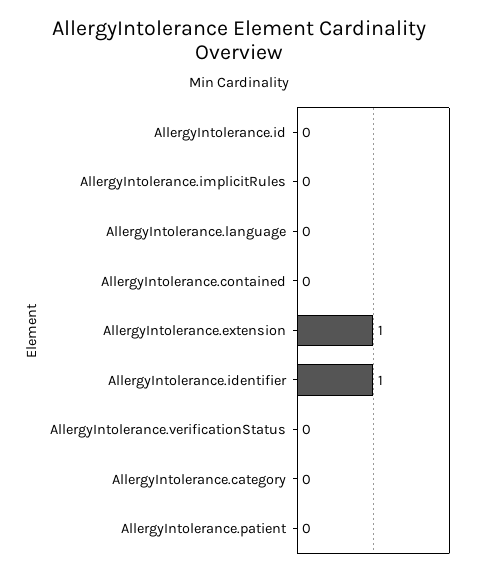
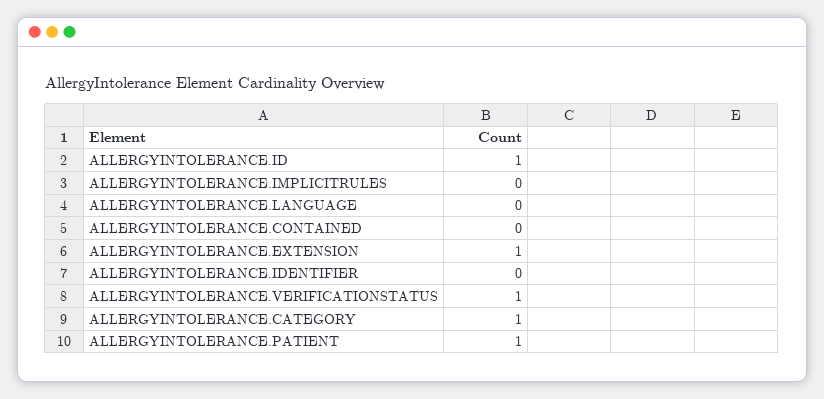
AllergyIntolerance.id: 0 -> 1
AllergyIntolerance.identifier: 1 -> 0
AllergyIntolerance.verificationStatus: 0 -> 1
AllergyIntolerance.category: 0 -> 1
AllergyIntolerance.patient: 0 -> 1

